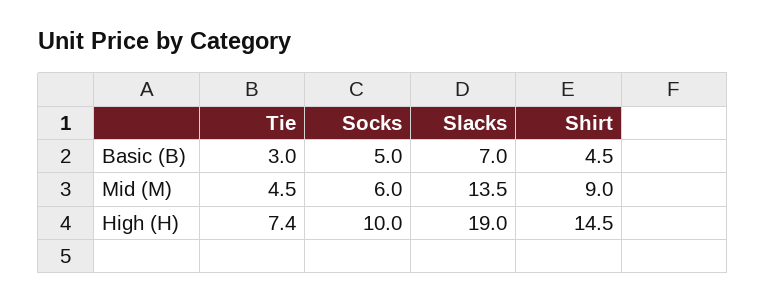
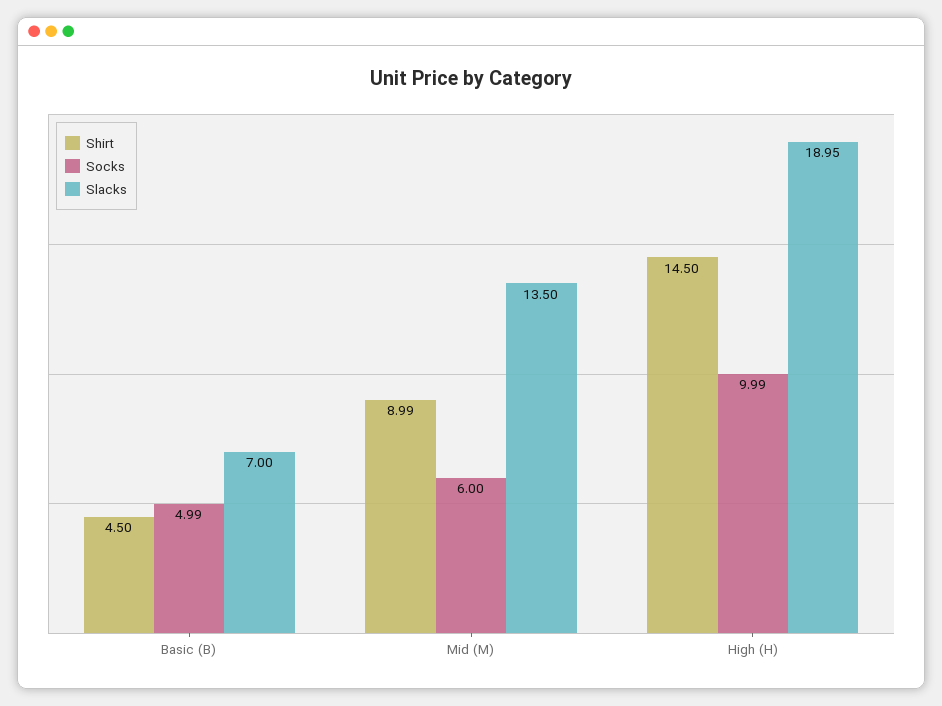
Tie, Basic (B): 3 -> none
Tie, Mid (M): 4.5 -> none
Tie, High (H): 7.4 -> none

